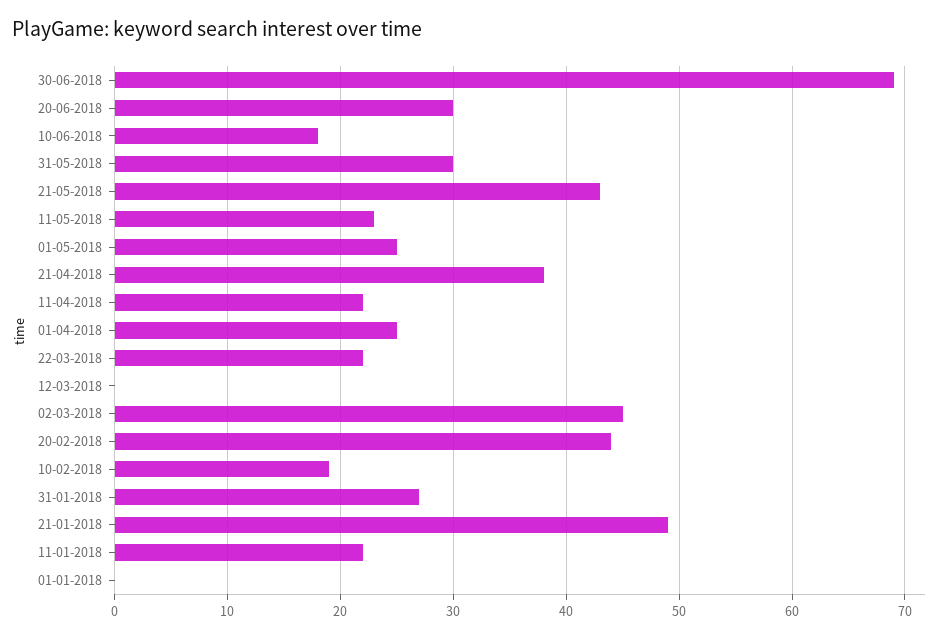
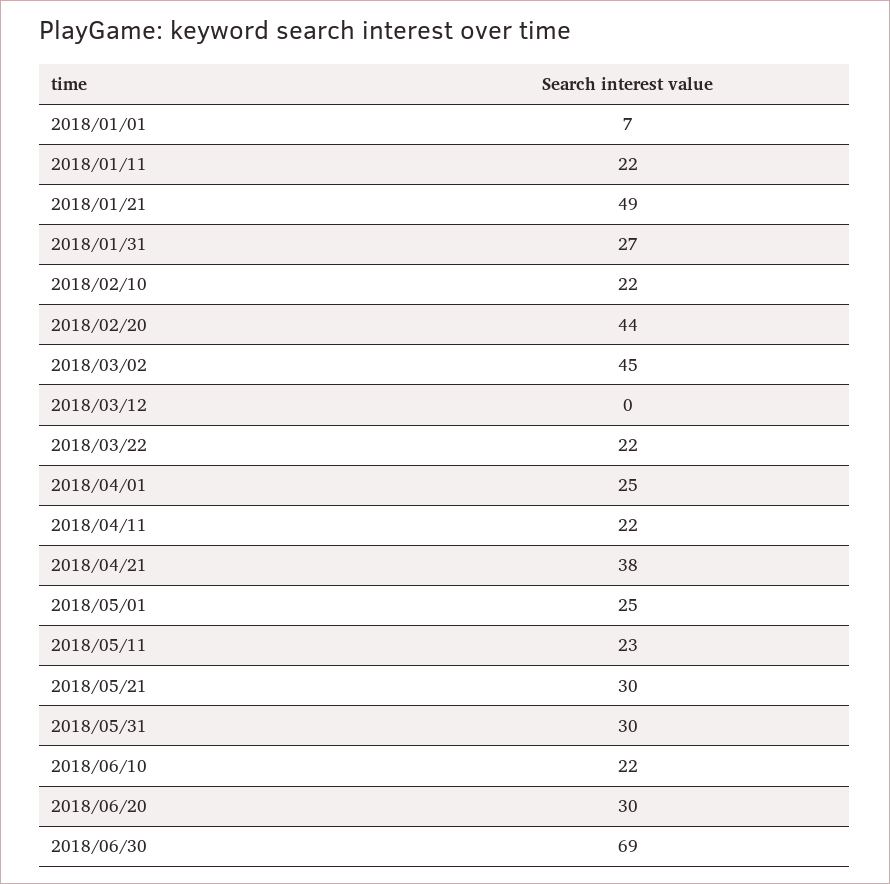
10-06-2018: 18 -> 22
21-05-2018: 43 -> 30
10-02-2018: 19 -> 22
01-01-2018: 0 -> 7

